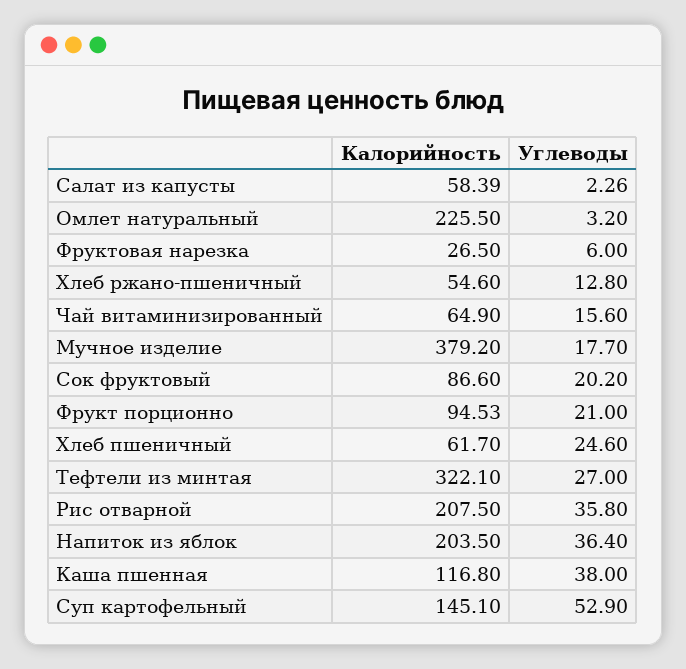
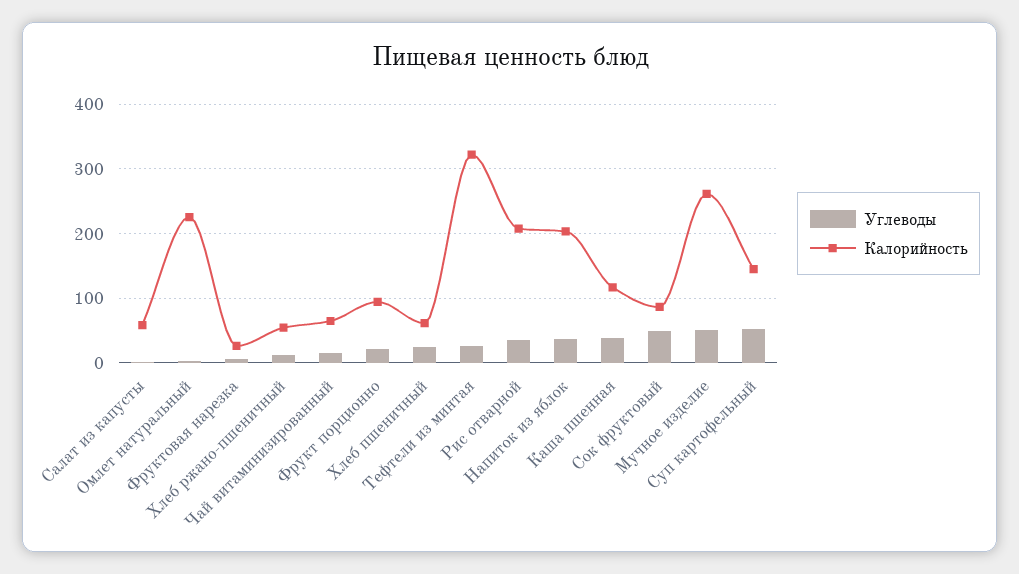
Калорийность, Мучное изделие: 379.2 -> 260
Углеводы, Мучное изделие: 17.7 -> 50
Углеводы, Сок фруктовый: 20.2 -> 50

